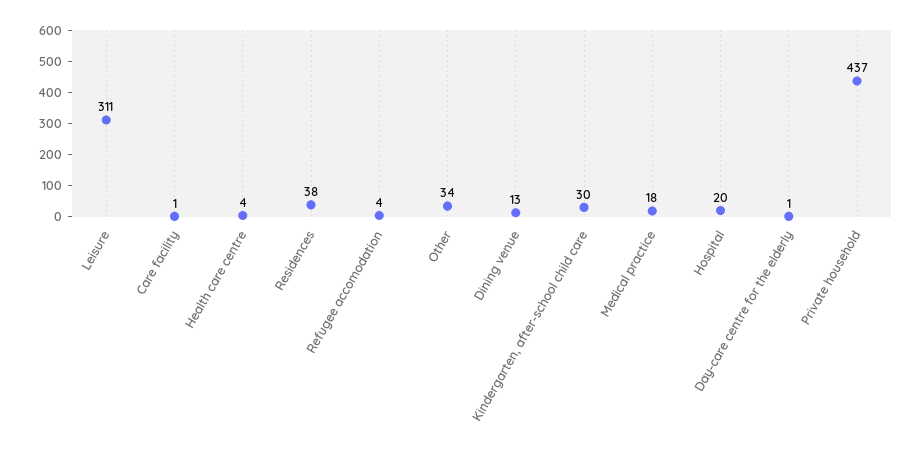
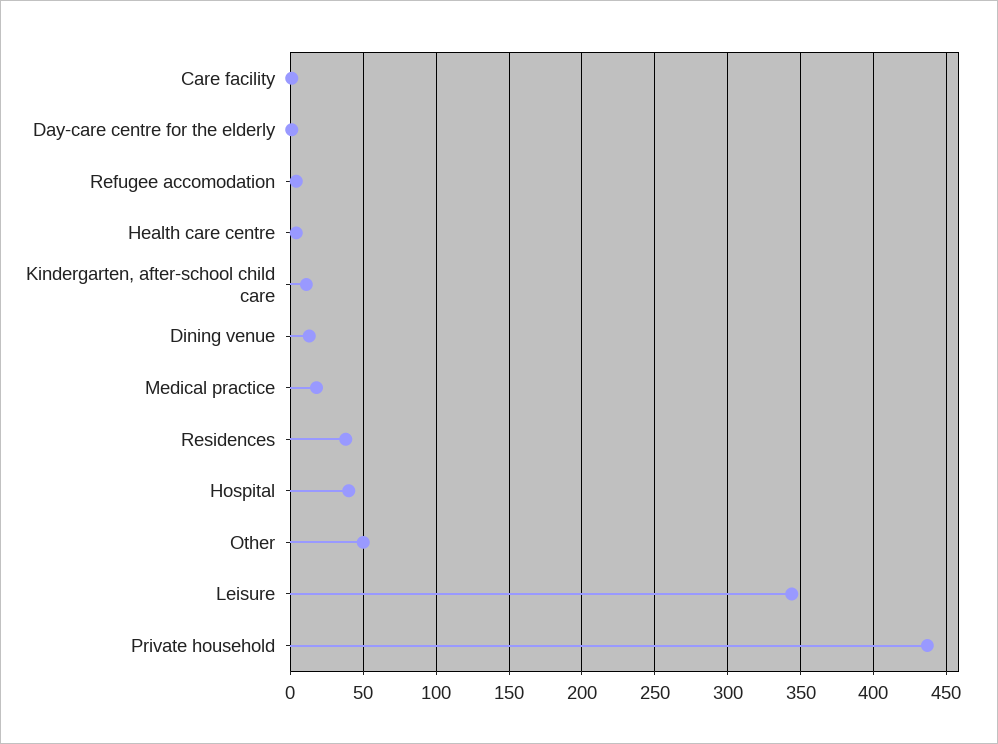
Leisure: 311 -> 345
Other: 34 -> 50
Kindergarten, after-school child care: 30 -> 10
Hospital: 20 -> 40

